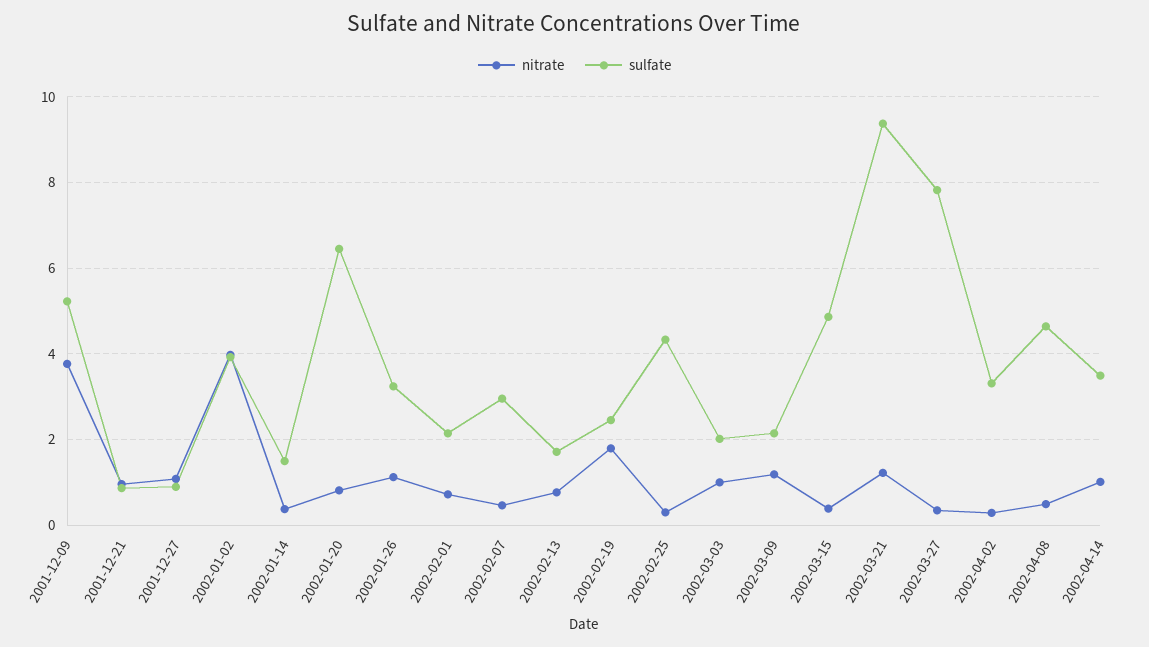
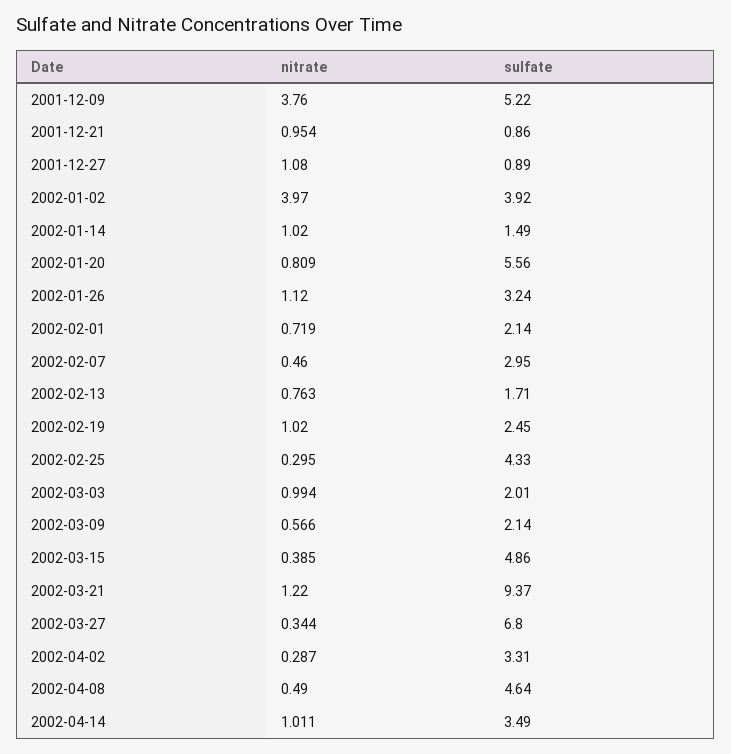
nitrate, 2002-01-14: 0.4 -> 1.02
sulfate, 2002-01-20: 6.4 -> 5.56
nitrate, 2002-02-19: 1.8 -> 1.02
nitrate, 2002-03-09: 1.2 -> 0.566
sulfate, 2002-03-27: 7.8 -> 6.8

